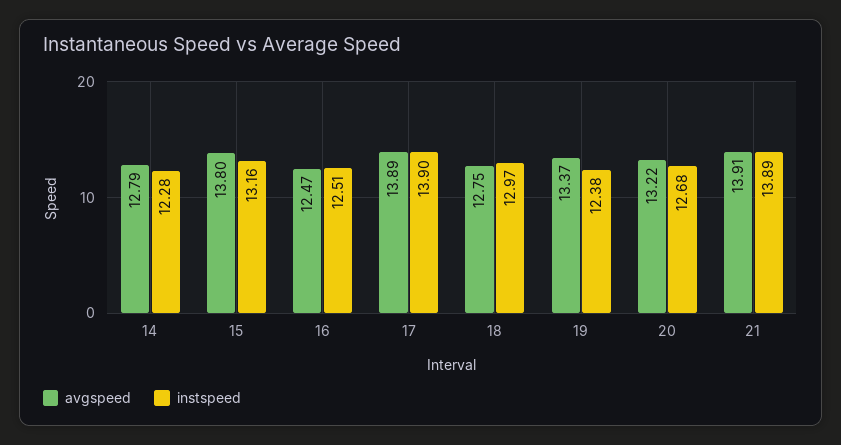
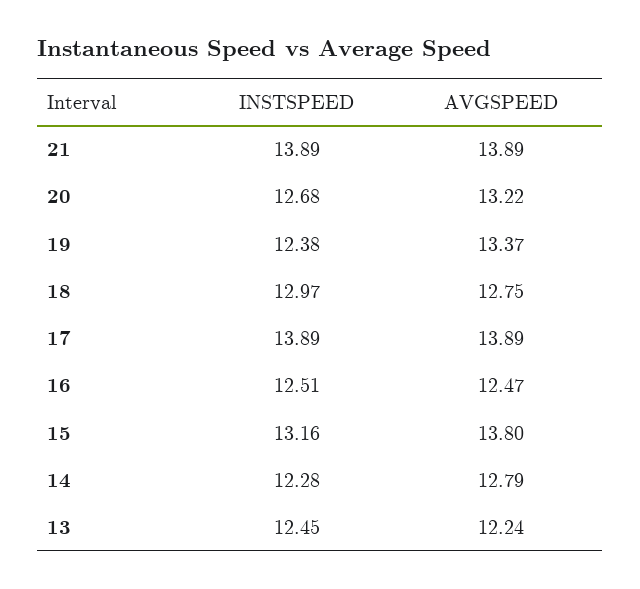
instspeed, 17: 13.9 -> 13.89
avgspeed, 21: 13.91 -> 13.89
instspeed, 13: none -> 12.45
avgspeed, 13: none -> 12.24

